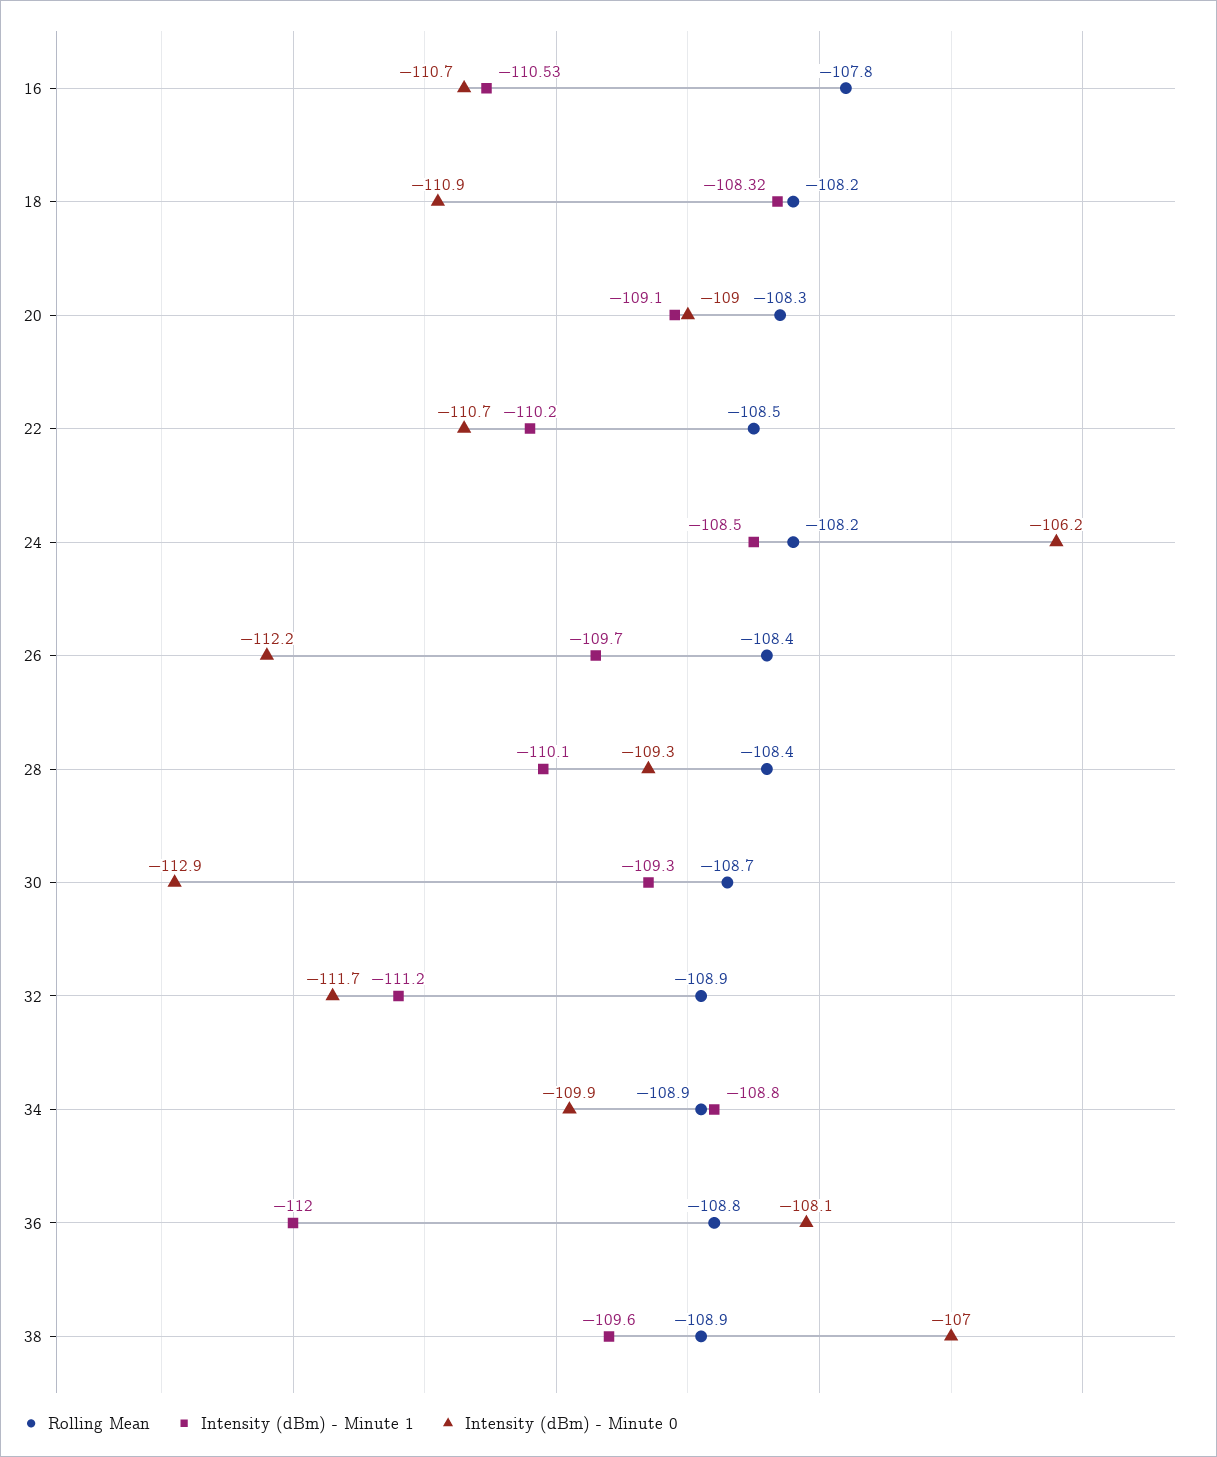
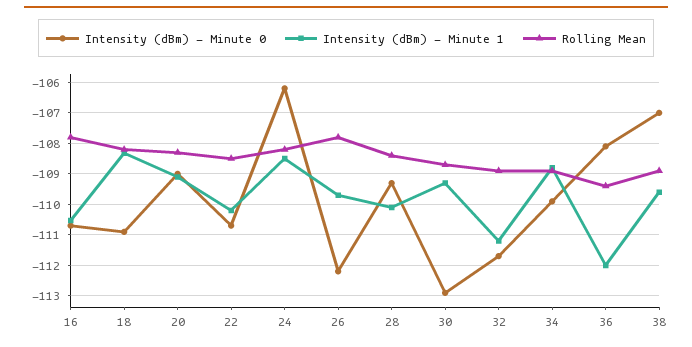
Rolling Mean, 26: -108.4 -> -107.8
Rolling Mean, 36: -108.8 -> -109.4

